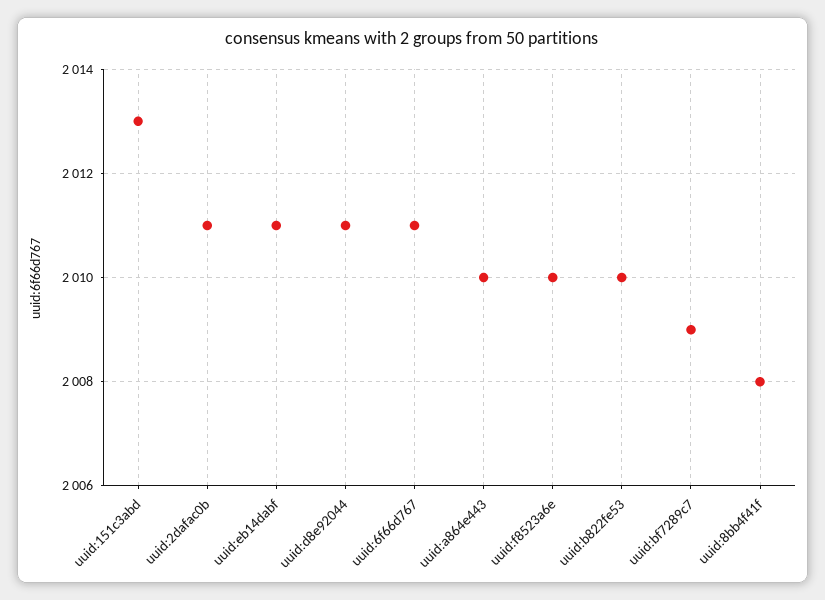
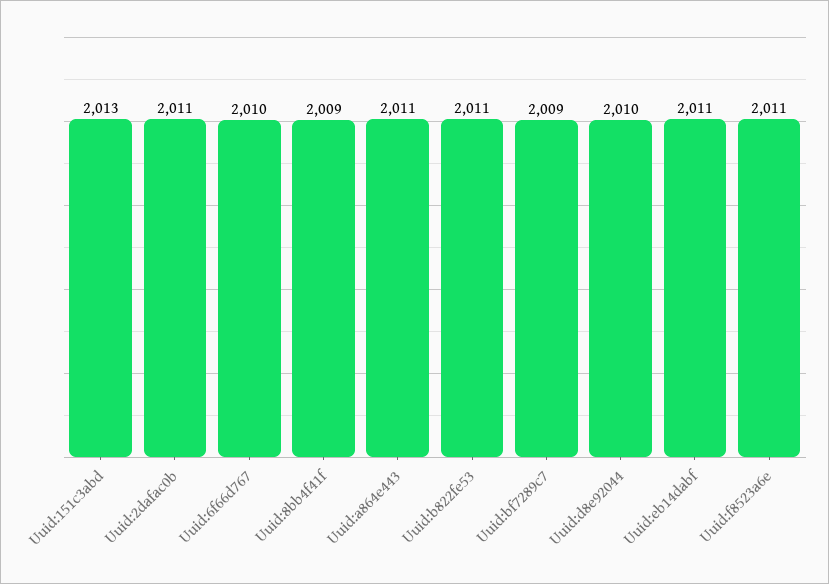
uuid:d8e92044: 2011 -> 2010
uuid:6f66d767: 2011 -> 2010
uuid:a864e443: 2010 -> 2011
uuid:f8523a6e: 2010 -> 2011
uuid:b822fe53: 2010 -> 2011
uuid:8bb4f41f: 2008 -> 2009

